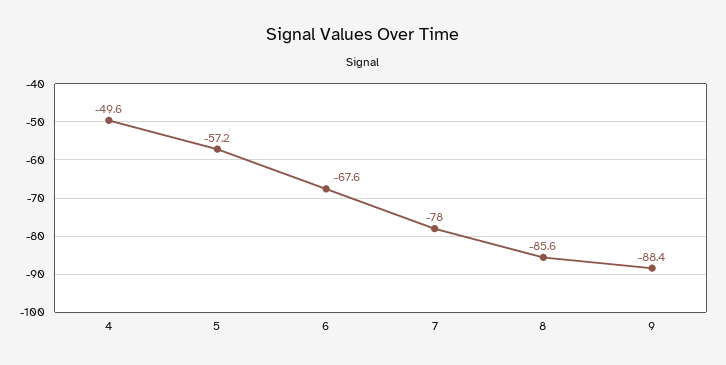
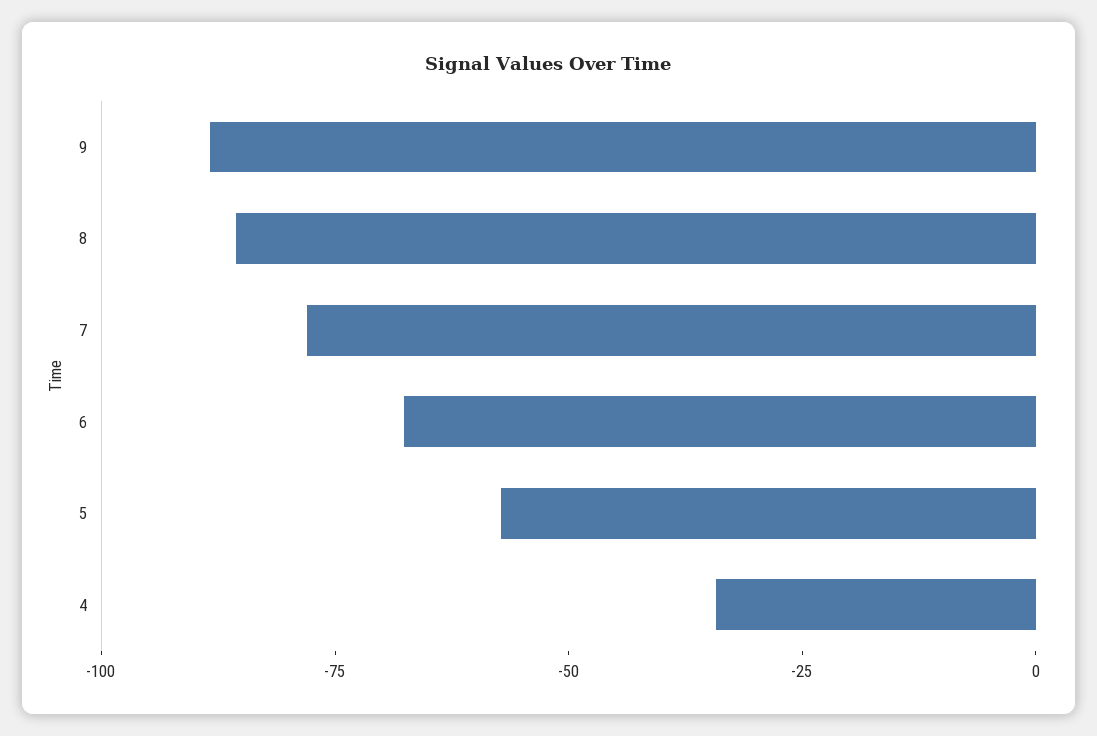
4: -49.6 -> -35

